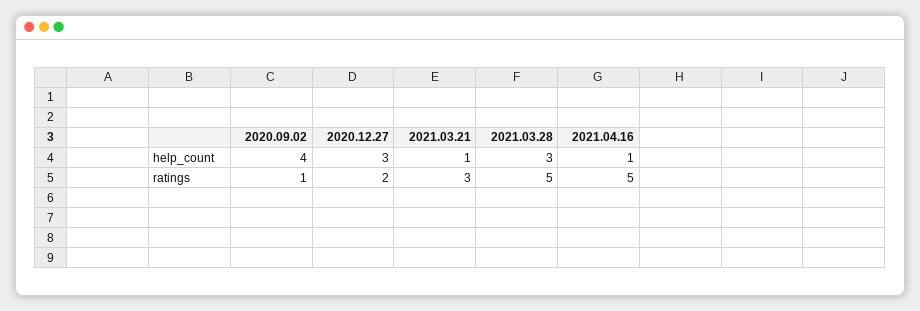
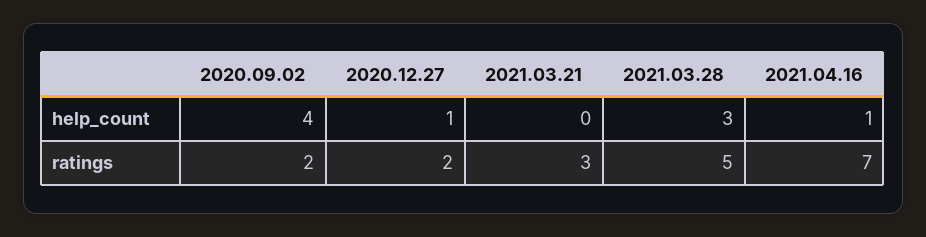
2020.12.27, help_count: 3 -> 1
2021.03.21, help_count: 1 -> 0
2020.09.02, ratings: 1 -> 2
2021.04.16, ratings: 5 -> 7

